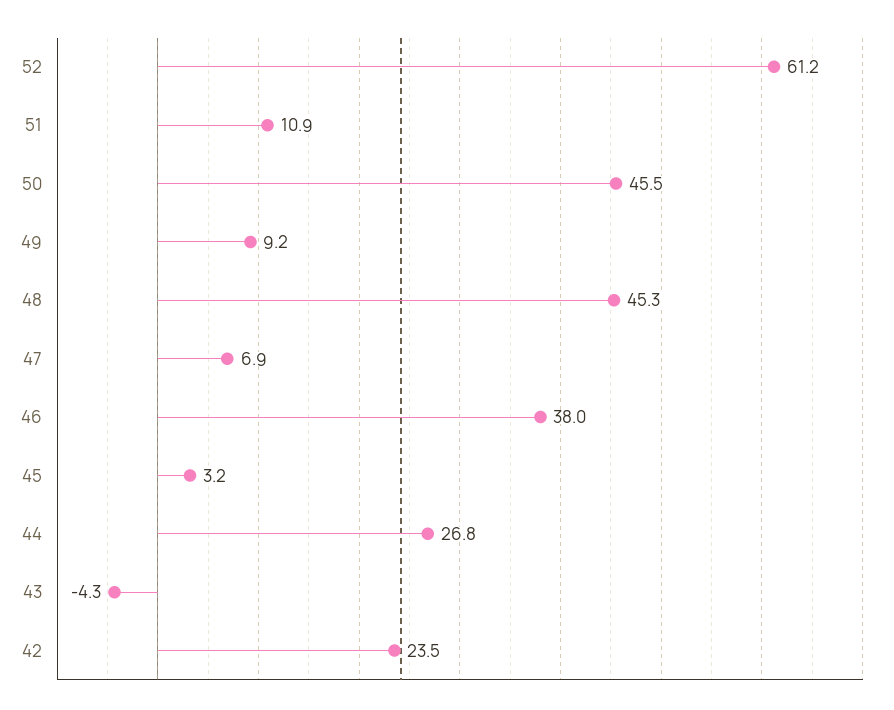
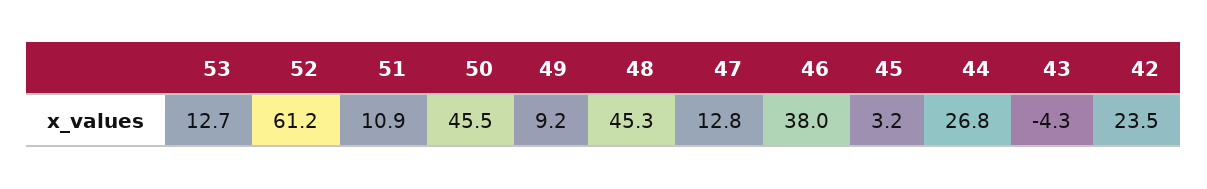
47: 6.9 -> 12.8
53: none -> 12.7

